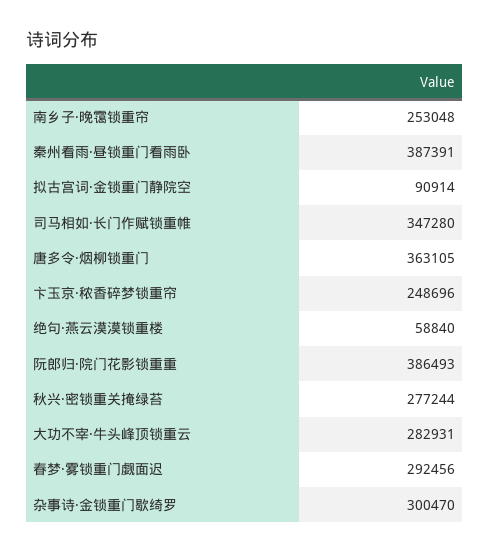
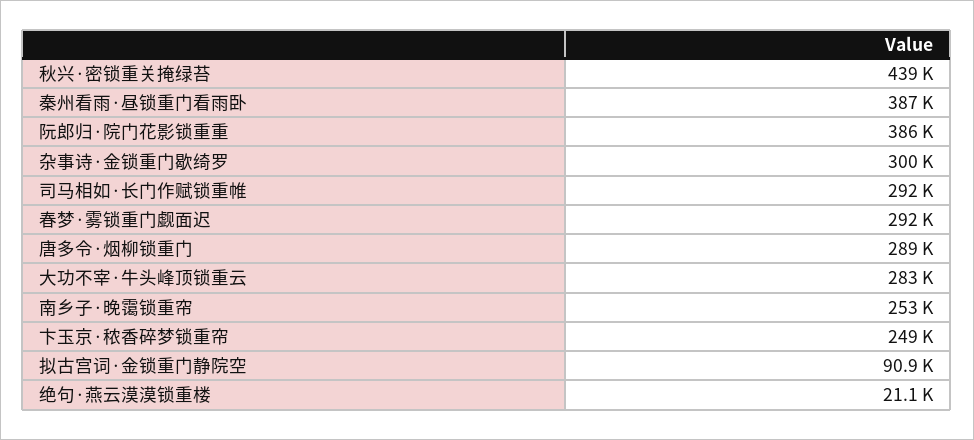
司马相如·长门作赋锁重帷: 347280 -> 292000
唐多令·烟柳锁重门: 363105 -> 289000
绝句·燕云漠漠锁重楼: 58840 -> 21100
秋兴·密锁重关掩绿苔: 277244 -> 439000

